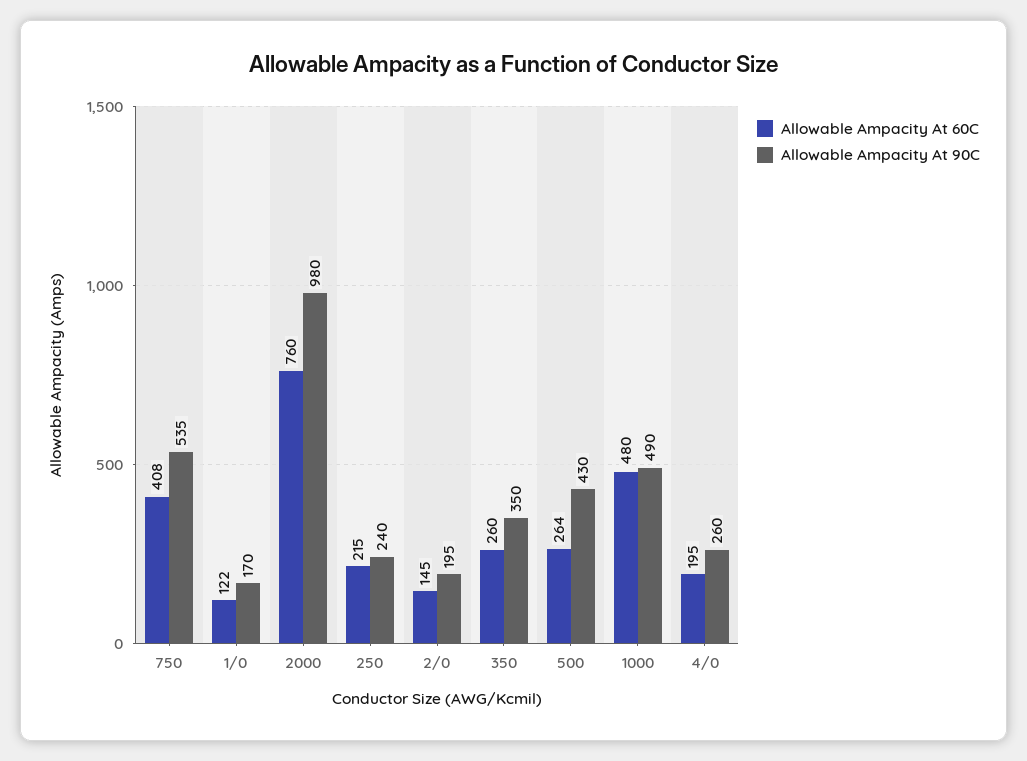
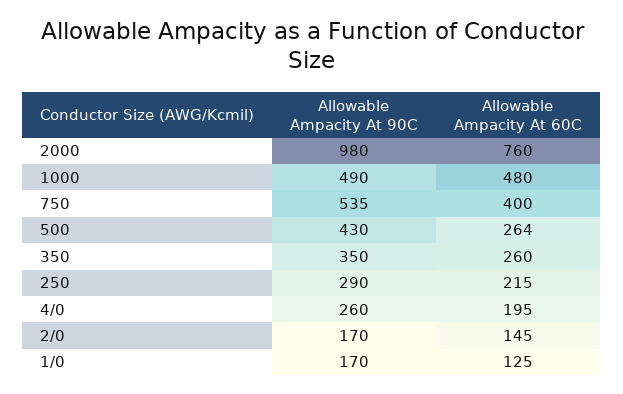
Allowable Ampacity At 60C, 750: 408 -> 400
Allowable Ampacity At 60C, 1/0: 122 -> 125
Allowable Ampacity At 90C, 250: 240 -> 290
Allowable Ampacity At 90C, 2/0: 195 -> 170

